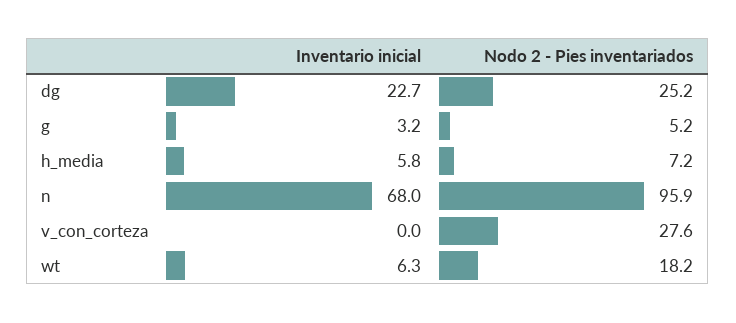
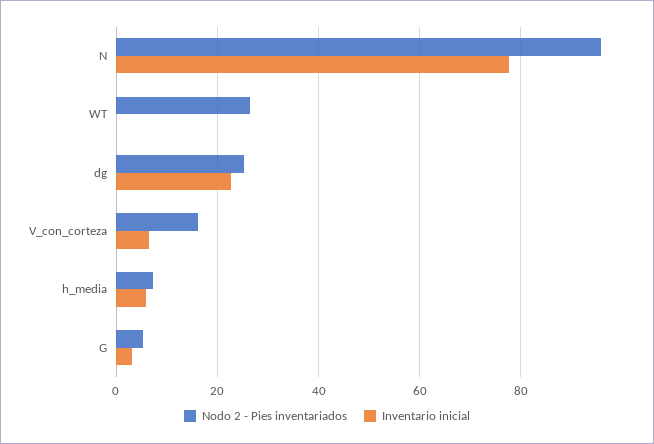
Inventario inicial, n: 68 -> 78
Inventario inicial, v_con_corteza: 0 -> 6
Nodo 2 - Pies inventariados, v_con_corteza: 27.6 -> 16
Inventario inicial, wt: 6.3 -> 0
Nodo 2 - Pies inventariados, wt: 18.2 -> 26

